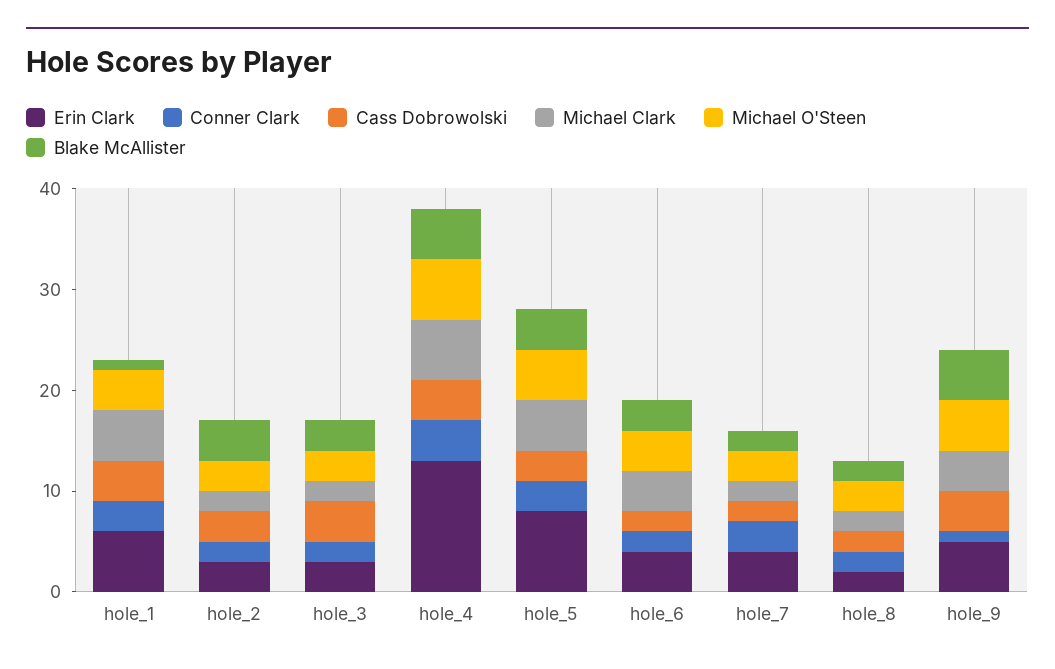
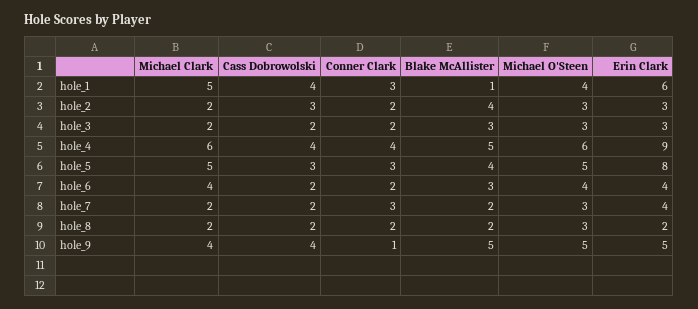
Cass Dobrowolski, hole_3: 4 -> 2
Erin Clark, hole_4: 13 -> 9

